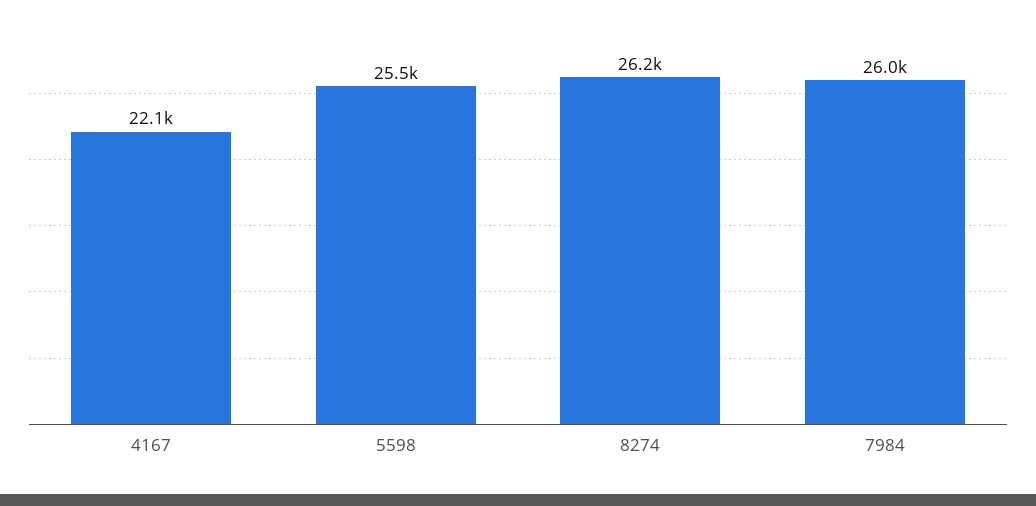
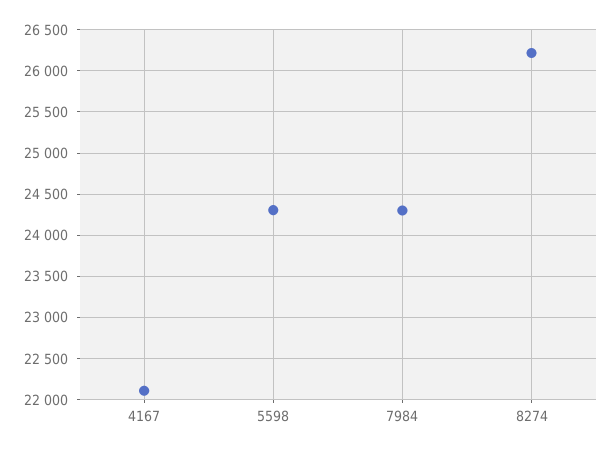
5598: 25500 -> 24300
7984: 26000 -> 24300

